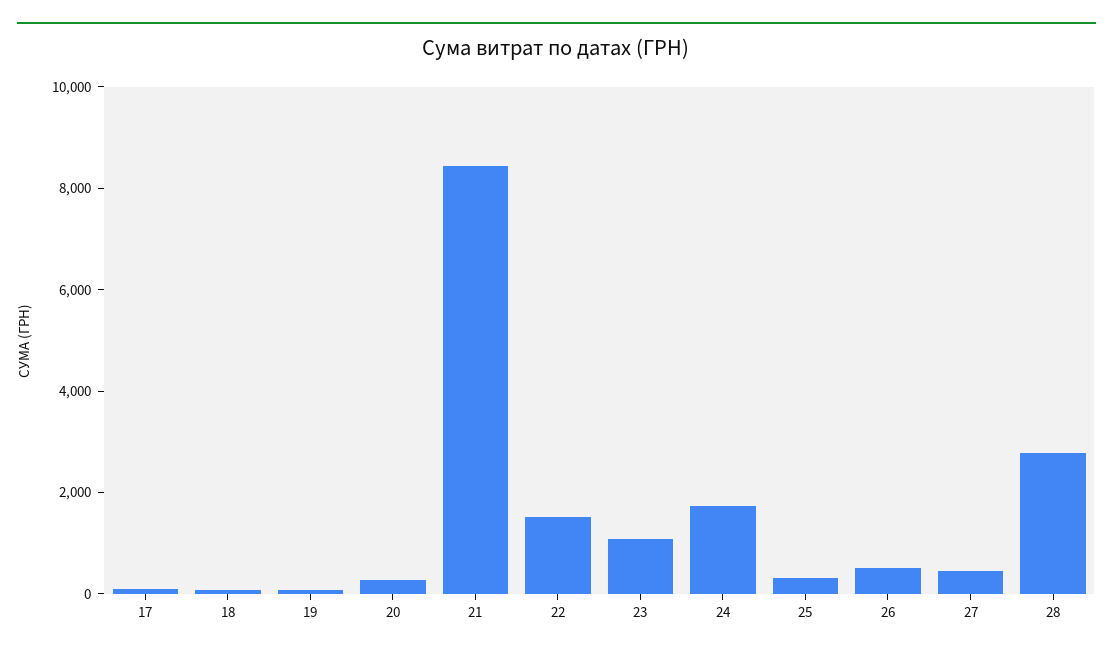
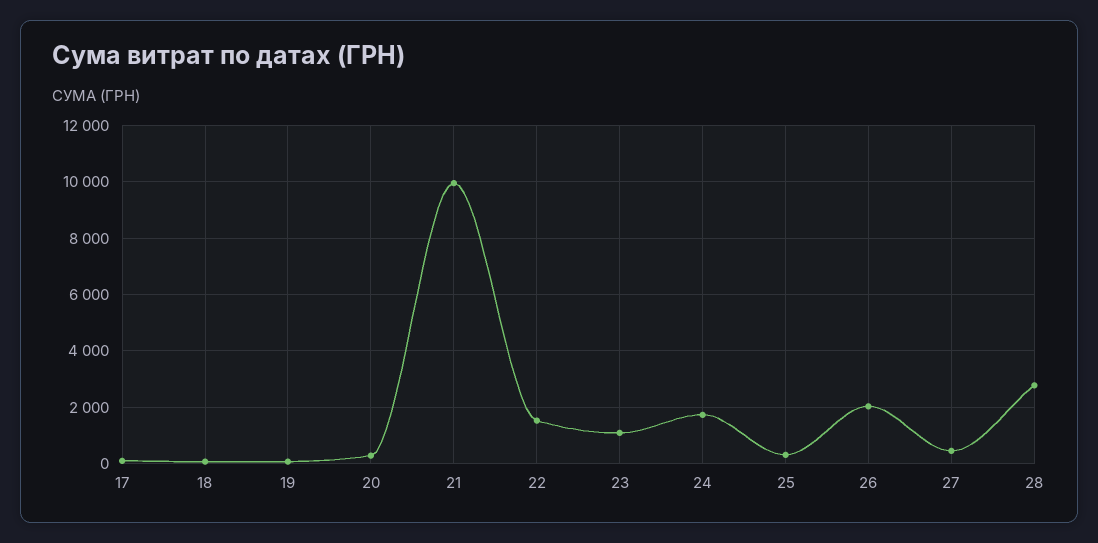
21: 8500 -> 10000
26: 500 -> 2000

